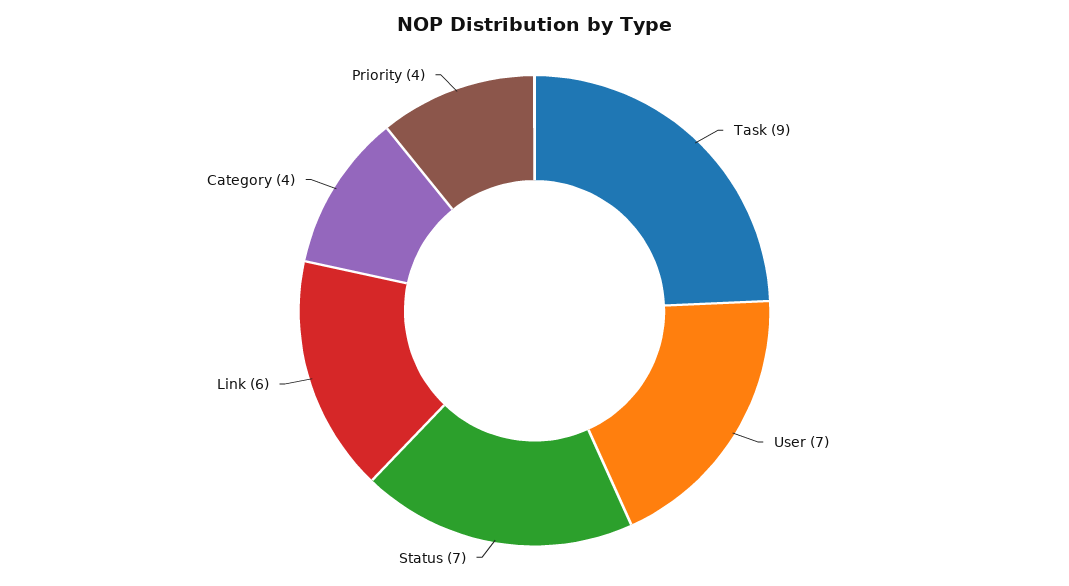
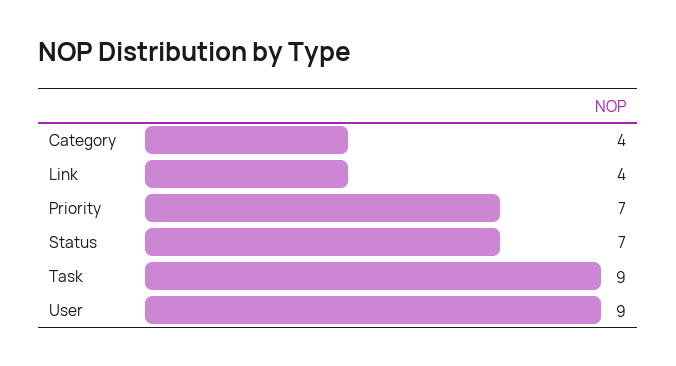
User: 7 -> 9
Link: 6 -> 4
Priority: 4 -> 7

